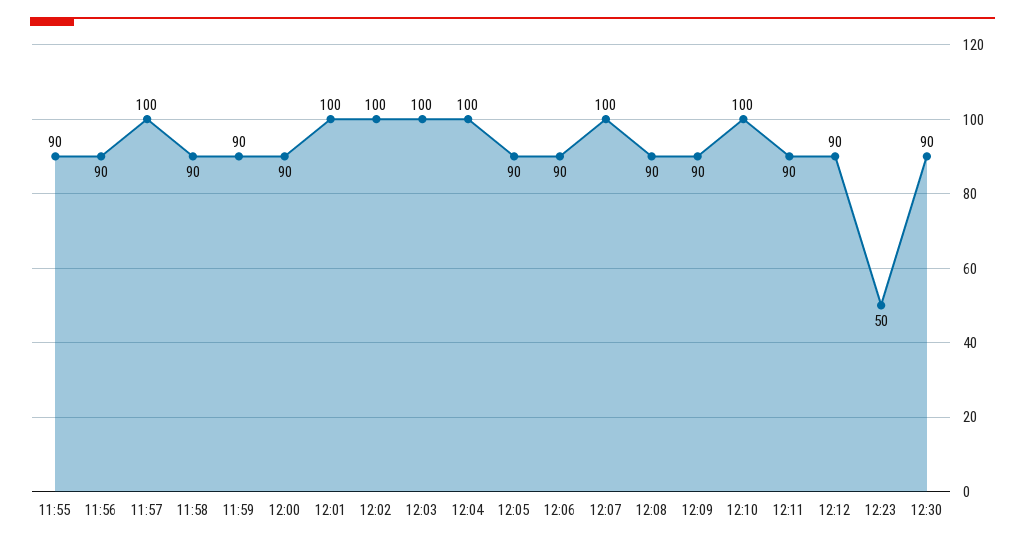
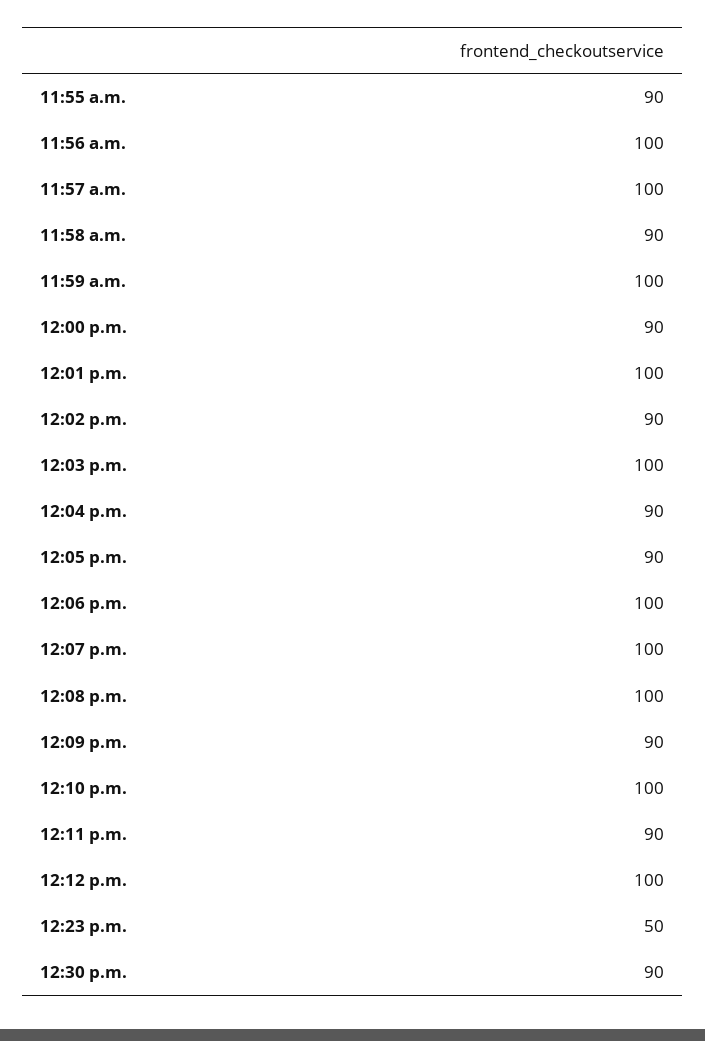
11:56: 90 -> 100
11:59: 90 -> 100
12:02: 100 -> 90
12:04: 100 -> 90
12:06: 90 -> 100
12:08: 90 -> 100
12:12: 90 -> 100

